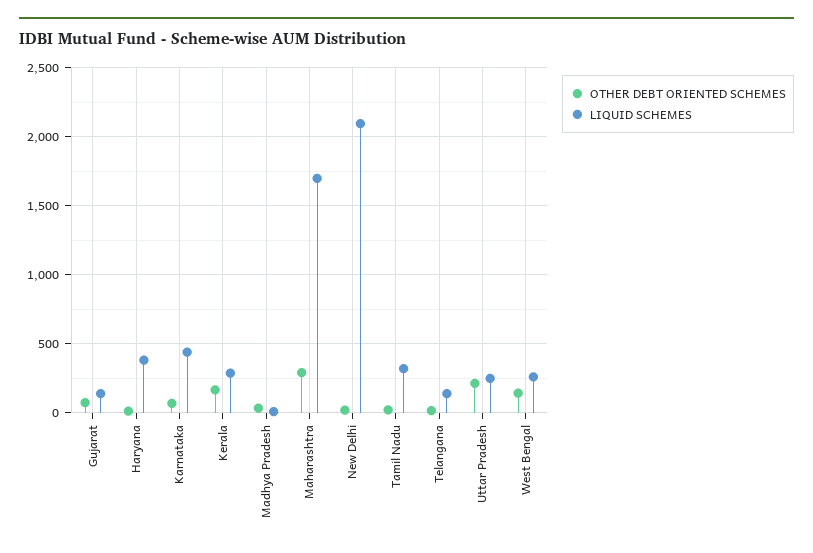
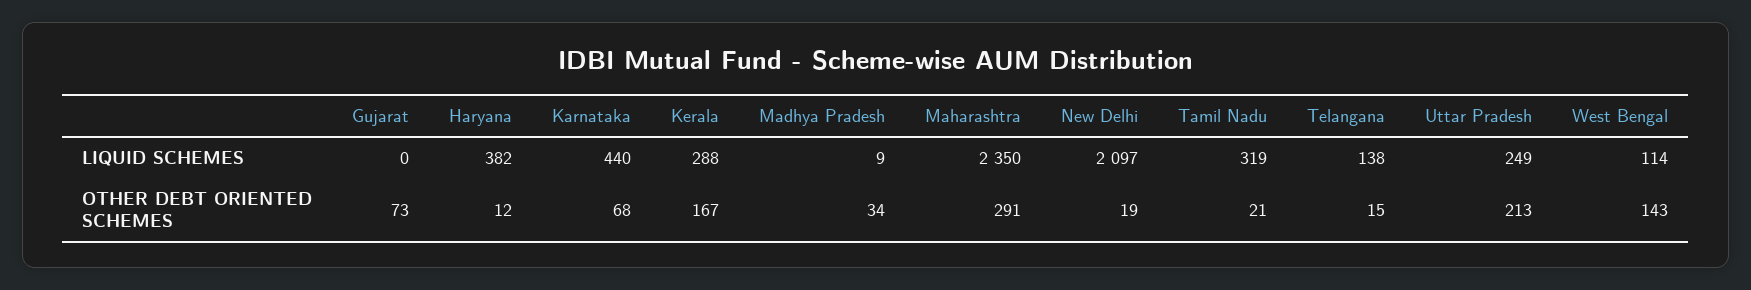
LIQUID SCHEMES, Gujarat: 150 -> 0
LIQUID SCHEMES, Maharashtra: 1700 -> 2350
LIQUID SCHEMES, West Bengal: 250 -> 114

